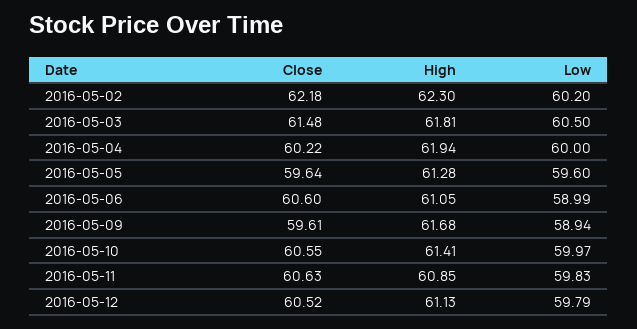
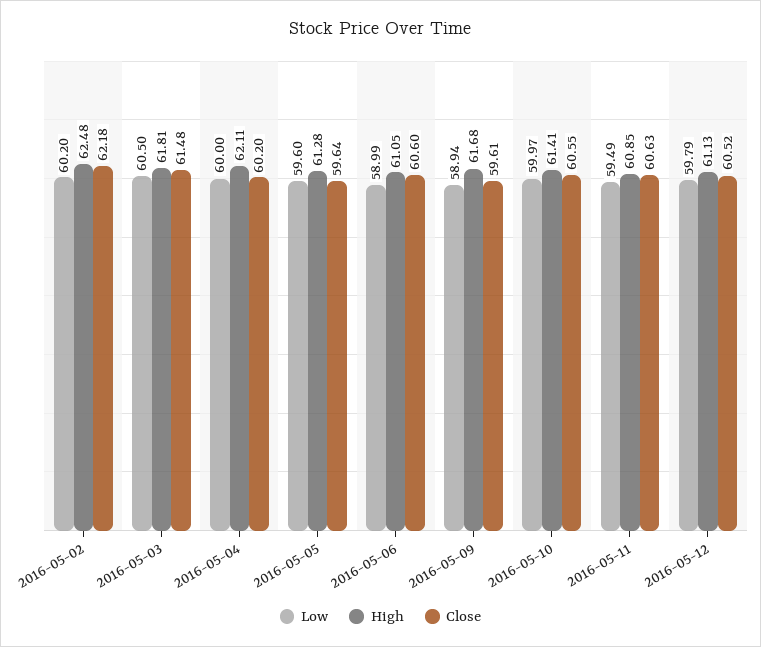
High, 2016-05-02: 62.3 -> 62.48
Close, 2016-05-04: 60.22 -> 60.2
High, 2016-05-04: 61.94 -> 62.11
Low, 2016-05-11: 59.83 -> 59.49

